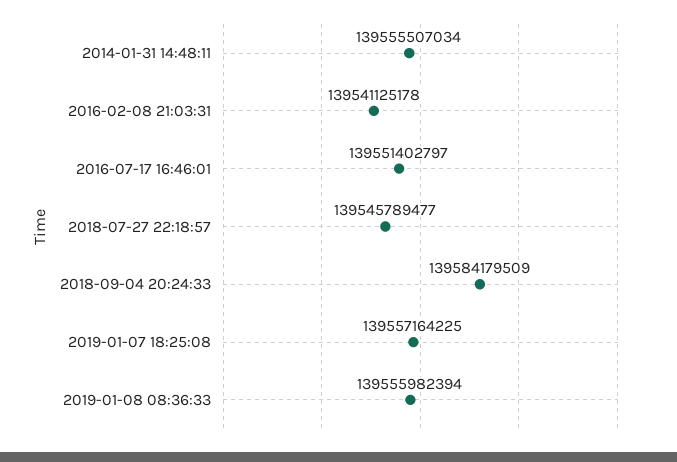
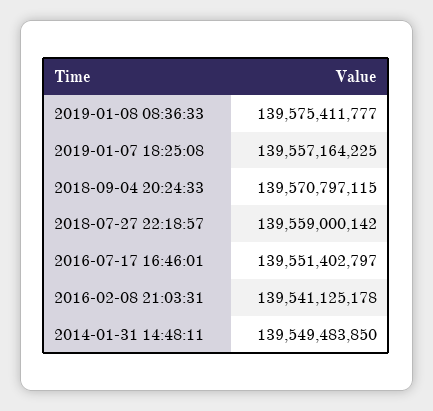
2014-01-31 14:48:11: 139555507034 -> 139549483850
2018-07-27 22:18:57: 139545789477 -> 139559000142
2018-09-04 20:24:33: 139584179509 -> 139570797115
2019-01-08 08:36:33: 139555982394 -> 139575411777

